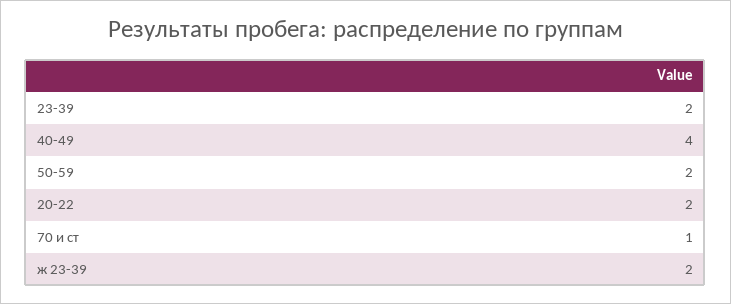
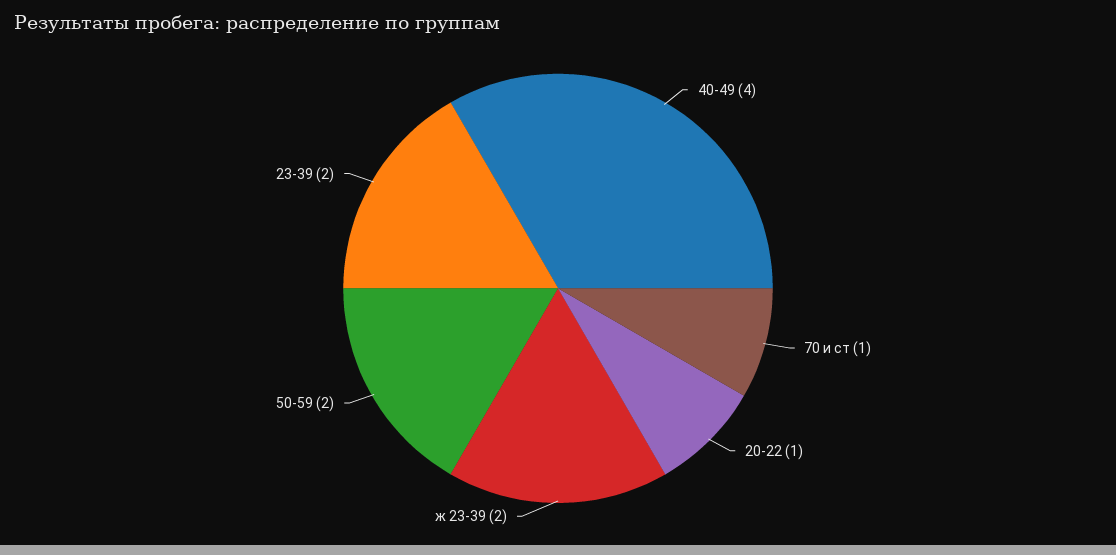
20-22: 2 -> 1

